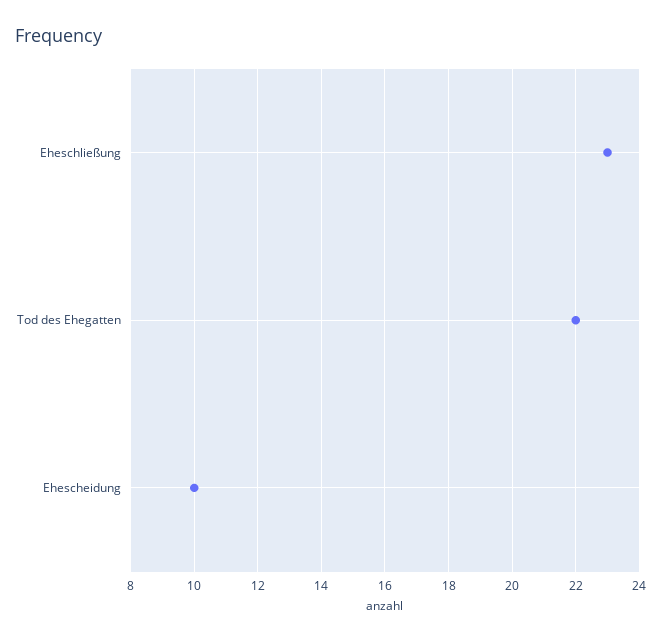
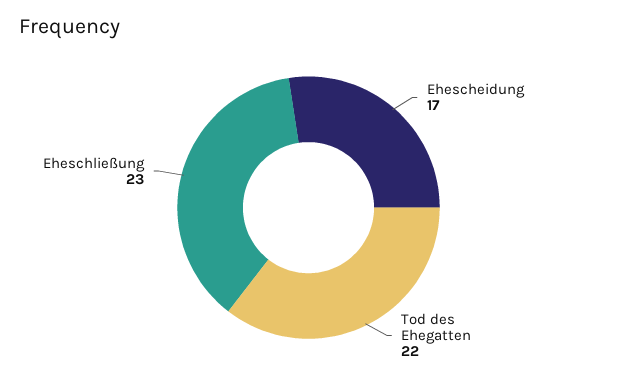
Ehescheidung: 10 -> 17

